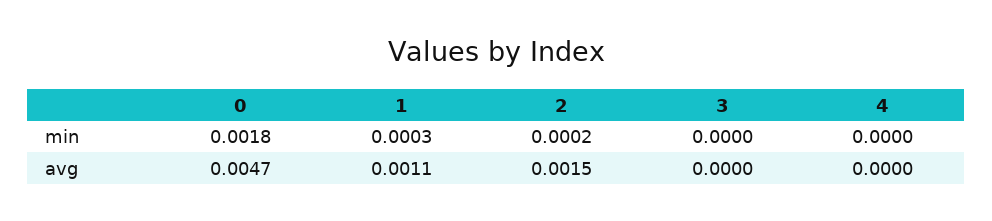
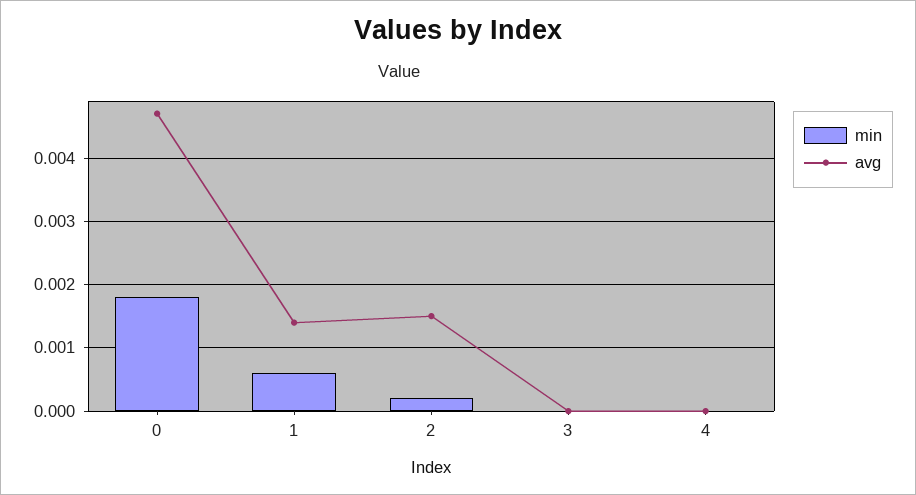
min, 1: 0.0003 -> 0.0006
avg, 1: 0.0011 -> 0.0014

